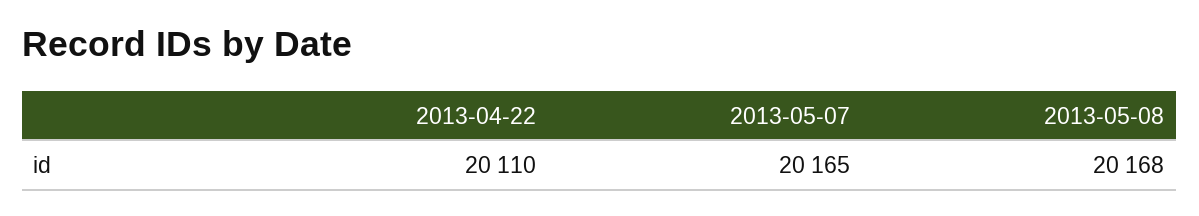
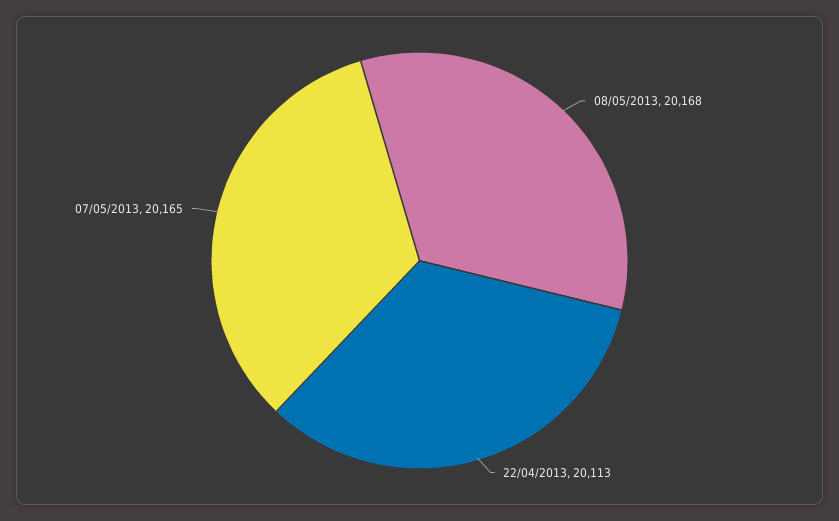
2013-04-22: 20110 -> 20113

